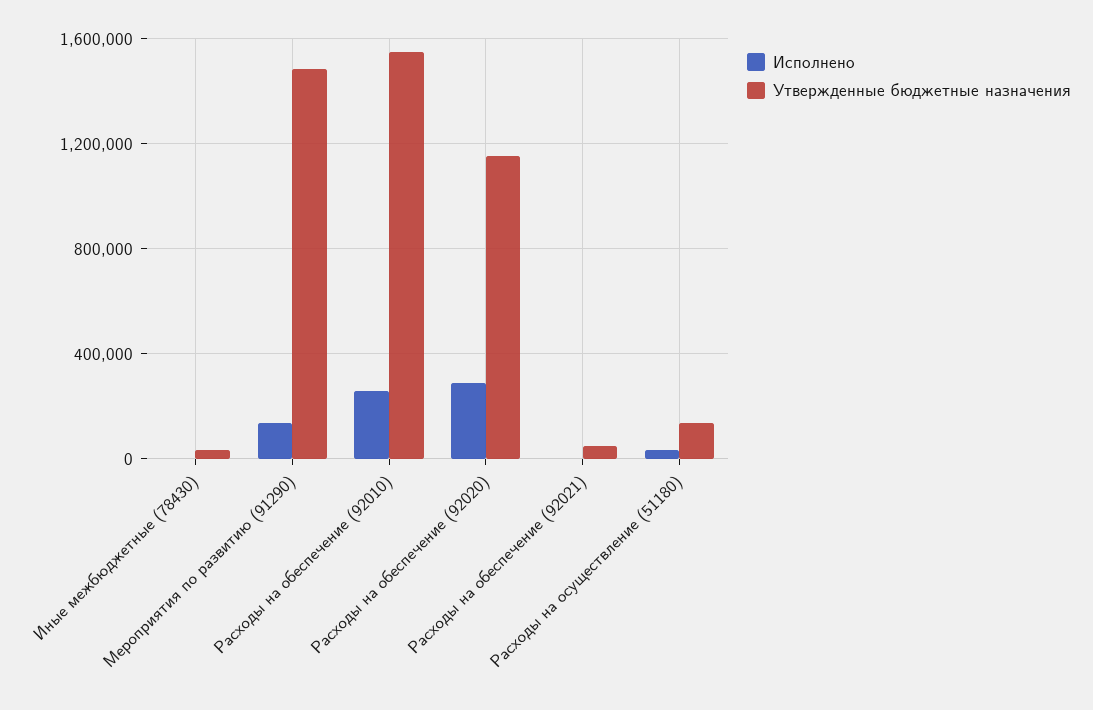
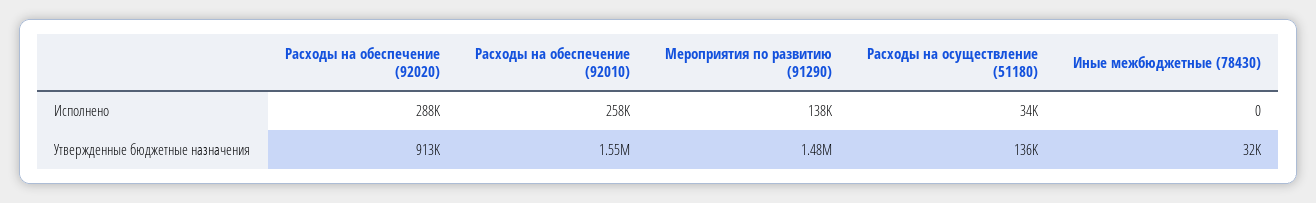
Утвержденные бюджетные назначения, Расходы на обеспечение (92020): 1150000 -> 913000
Исполнено, Расходы на обеспечение (92021): 0 -> none
Утвержденные бюджетные назначения, Расходы на обеспечение (92021): 50000 -> none

